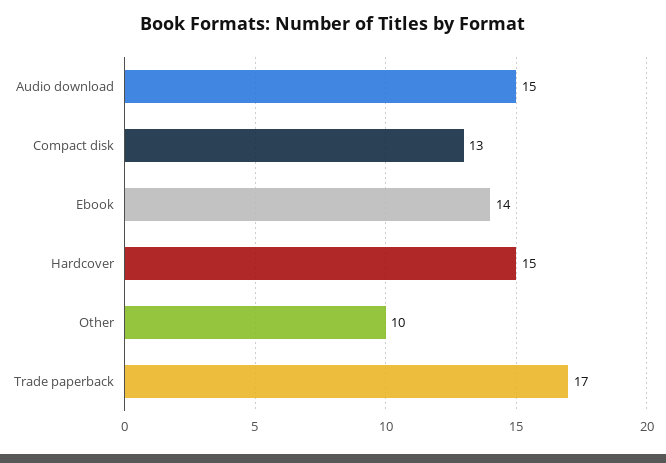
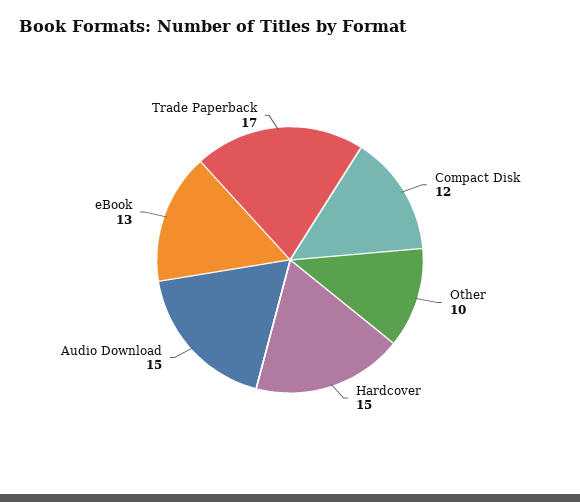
Compact disk: 13 -> 12
Ebook: 14 -> 13

